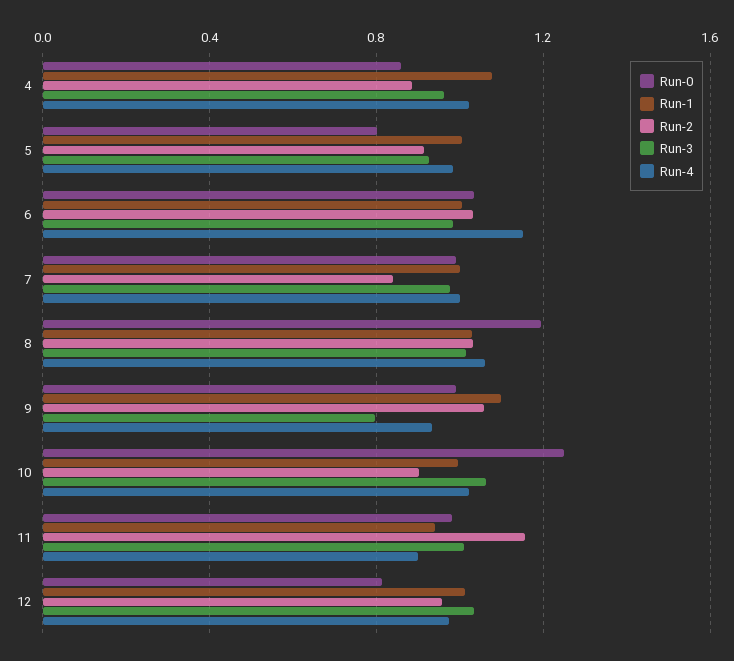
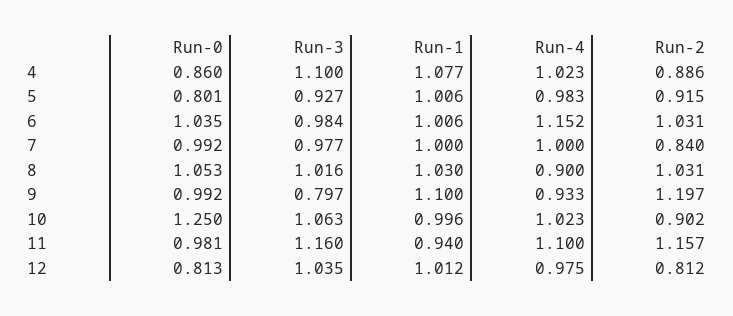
Run-3, 4: 0.95 -> 1.1
Run-0, 8: 1.2 -> 1.053
Run-4, 8: 1.05 -> 0.9
Run-2, 9: 1.05 -> 1.197
Run-3, 11: 1 -> 1.16
Run-4, 11: 0.9 -> 1.1
Run-2, 12: 0.95 -> 0.812

